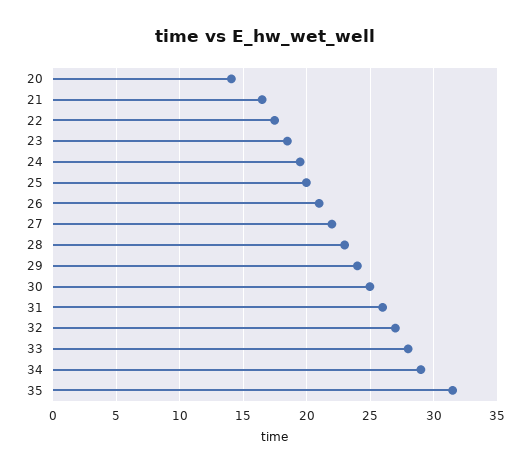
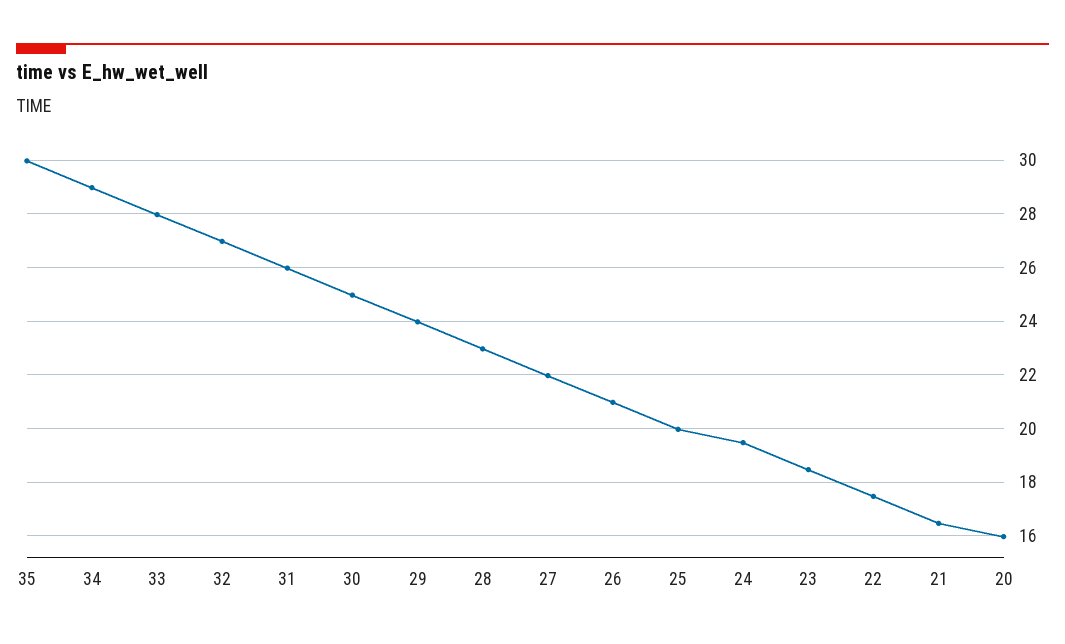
20: 14 -> 16
35: 31.5 -> 30

